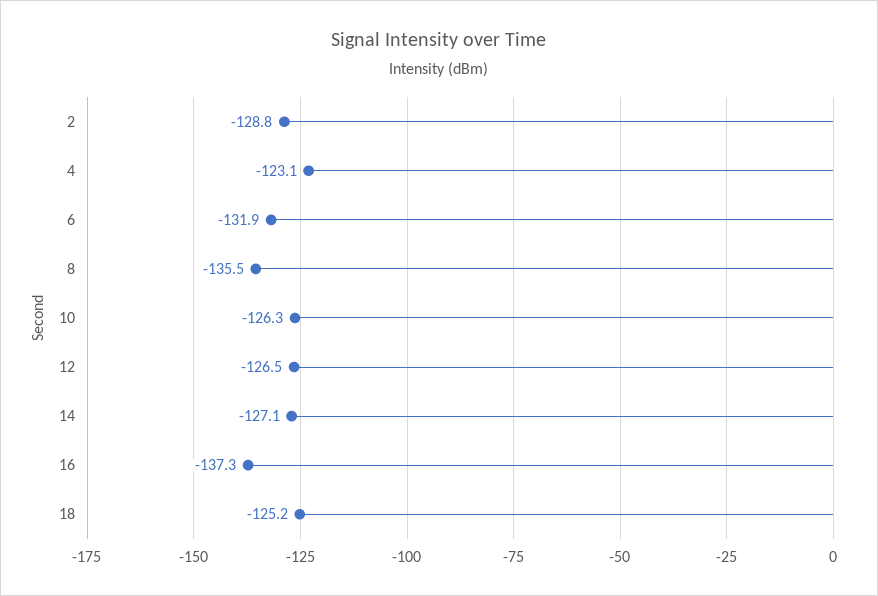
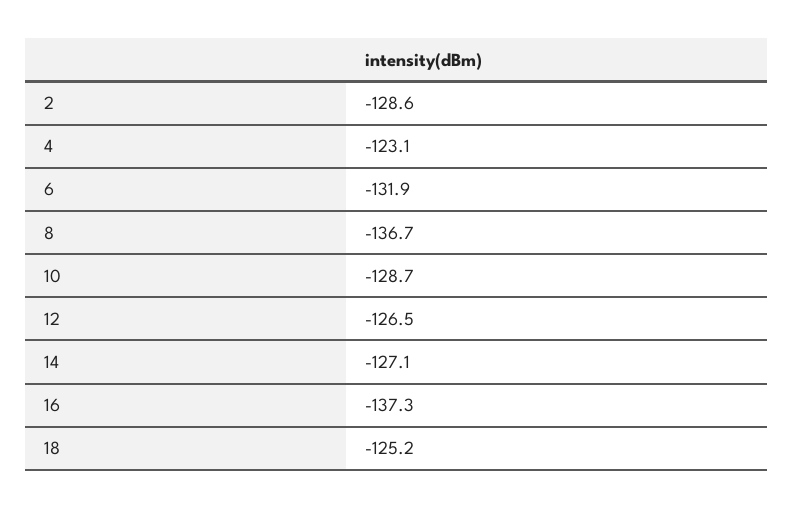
2: -128.8 -> -128.6
8: -135.5 -> -136.7
10: -126.3 -> -128.7

